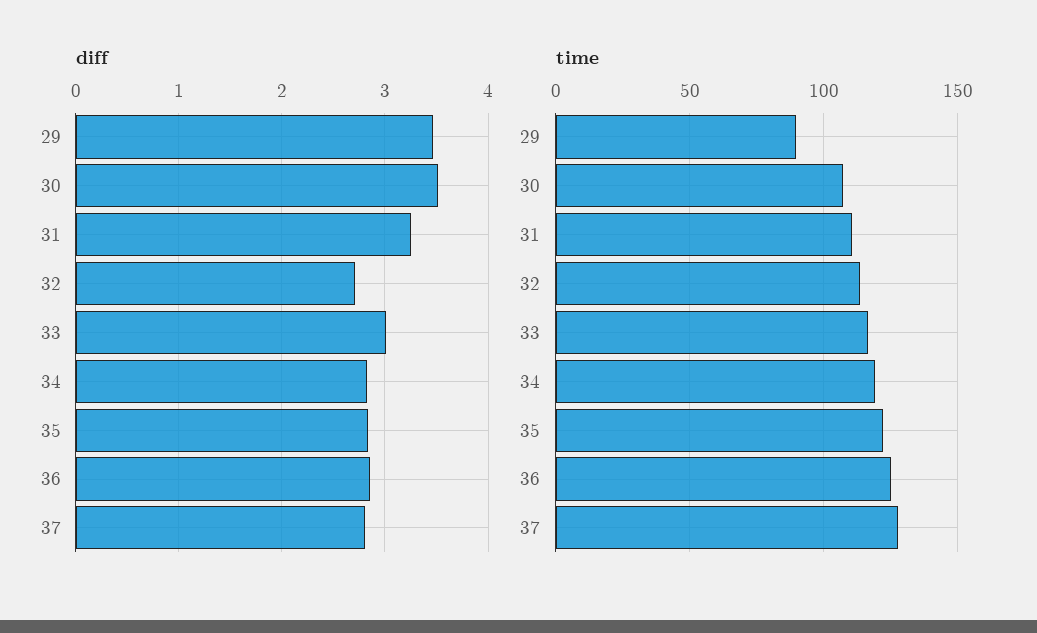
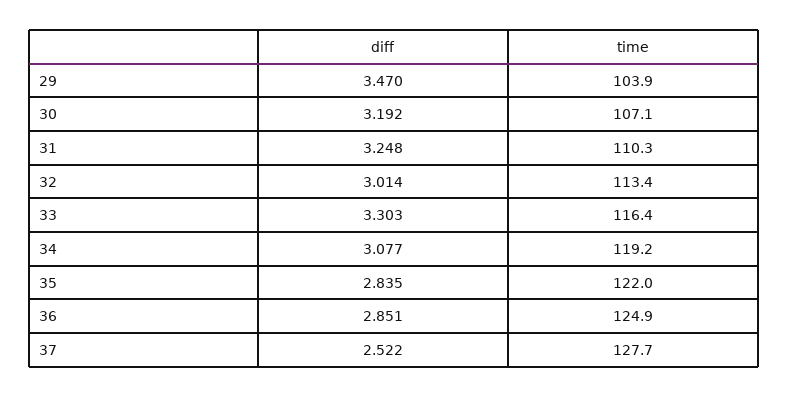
diff, 30: 3.5 -> 3.192
diff, 32: 2.7 -> 3.014
diff, 33: 3 -> 3.303
diff, 34: 2.8 -> 3.077
diff, 37: 2.8 -> 2.522
time, 29: 90 -> 103.9

